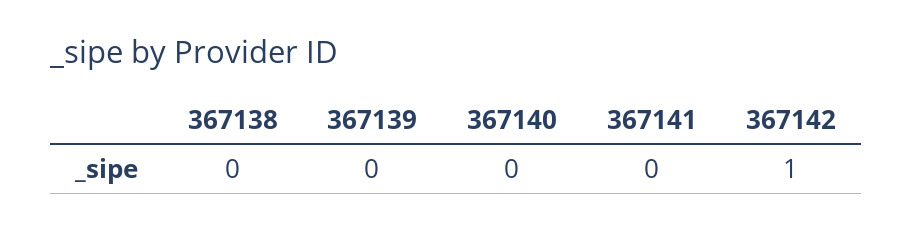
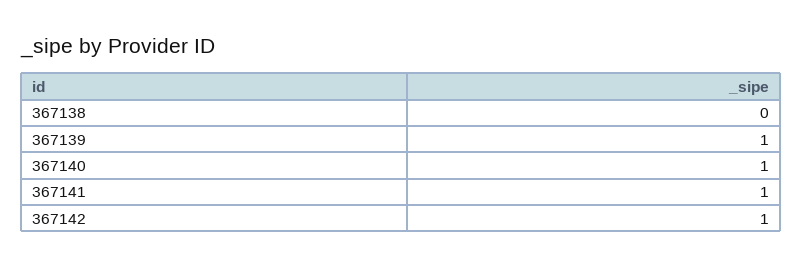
367139: 0 -> 1
367140: 0 -> 1
367141: 0 -> 1

